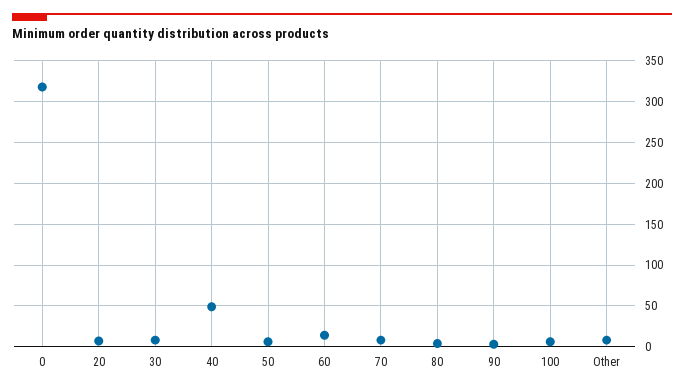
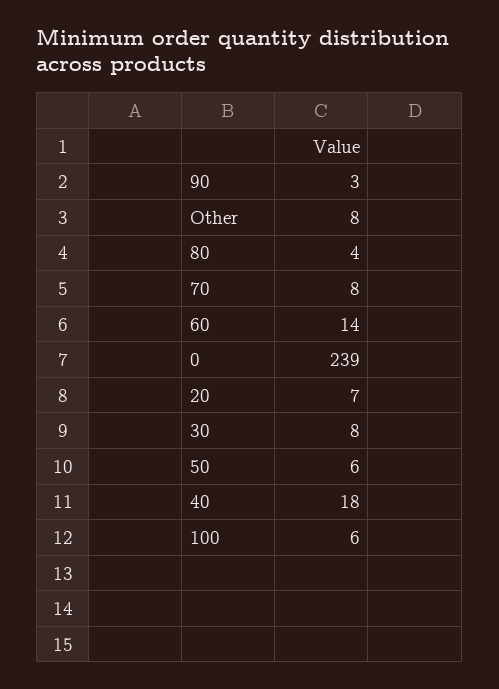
0: 320 -> 239
40: 50 -> 18

